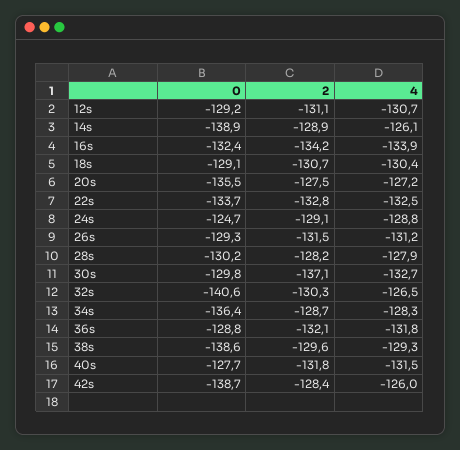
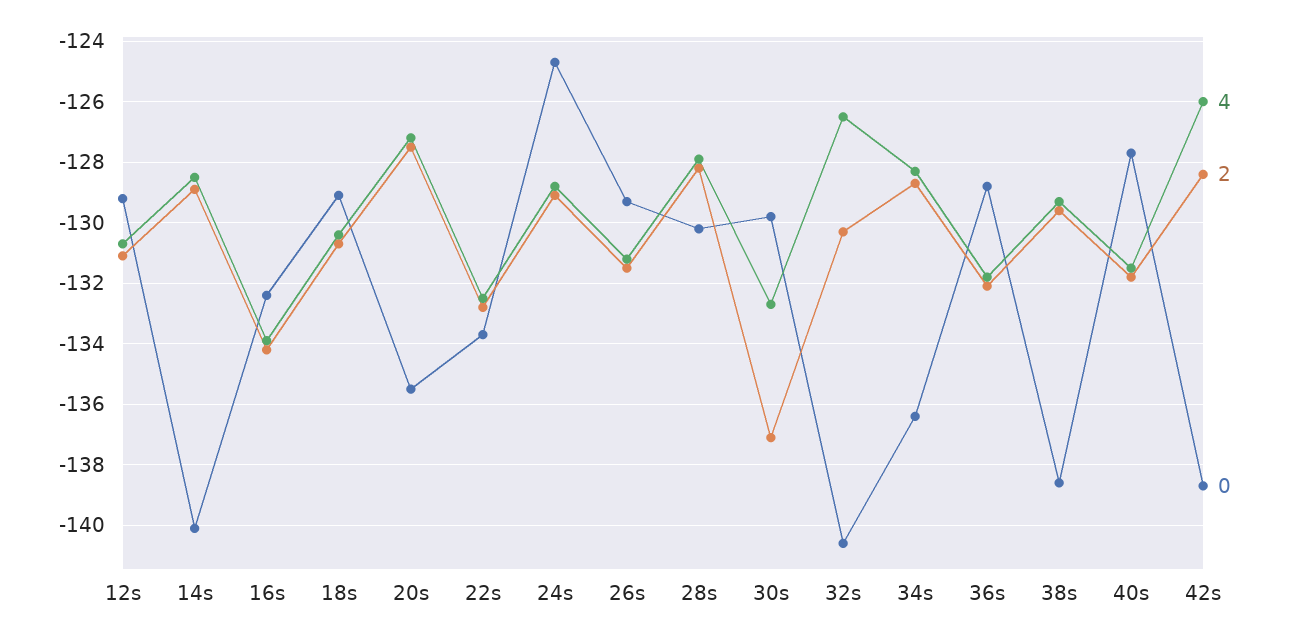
0, 14s: -138.9 -> -140
4, 14s: -126.1 -> -128.5

